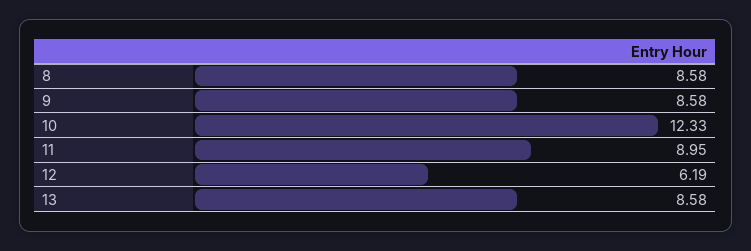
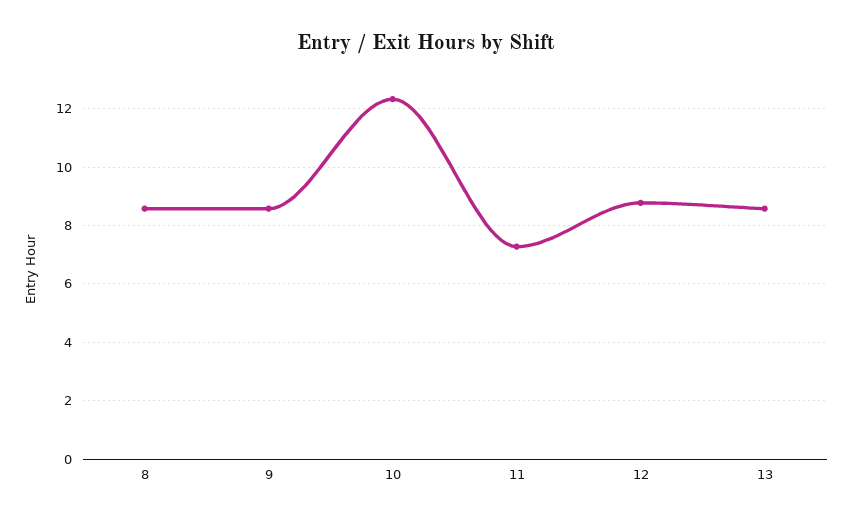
11: 8.95 -> 7.25
12: 6.19 -> 8.75

